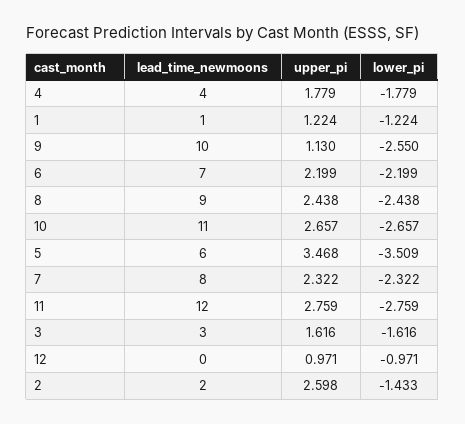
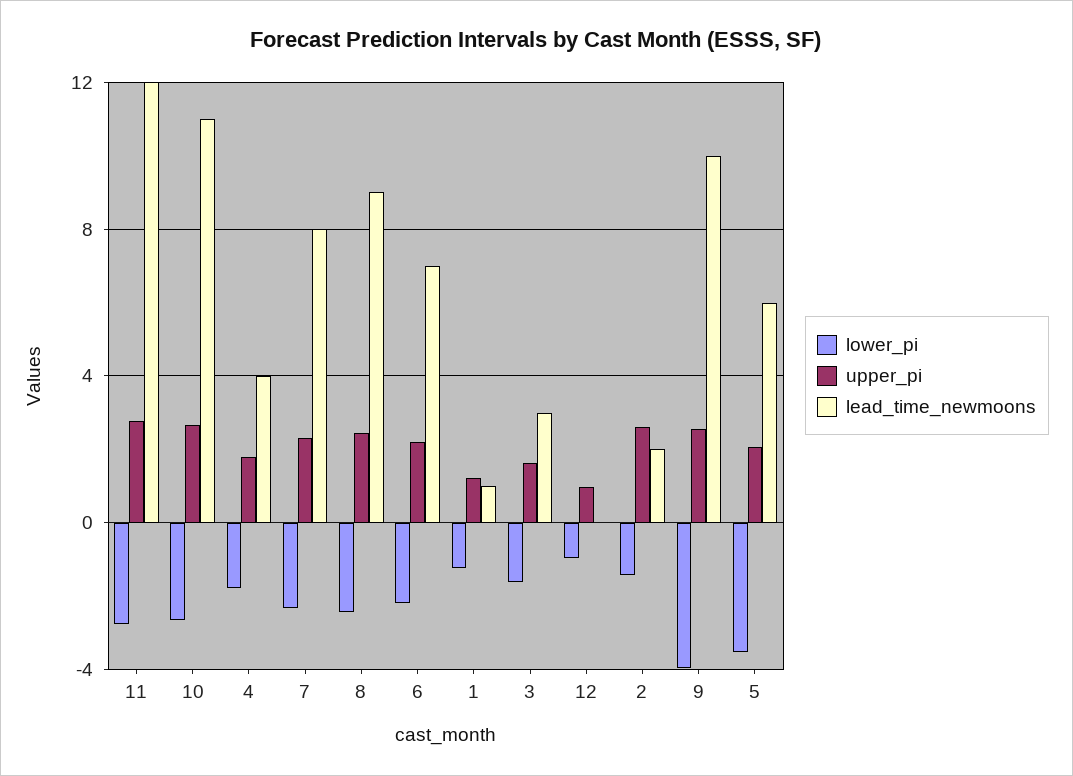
upper_pi, 9: 1.13 -> 2.5
lower_pi, 9: -2.55 -> -4
upper_pi, 5: 3.468 -> 2

